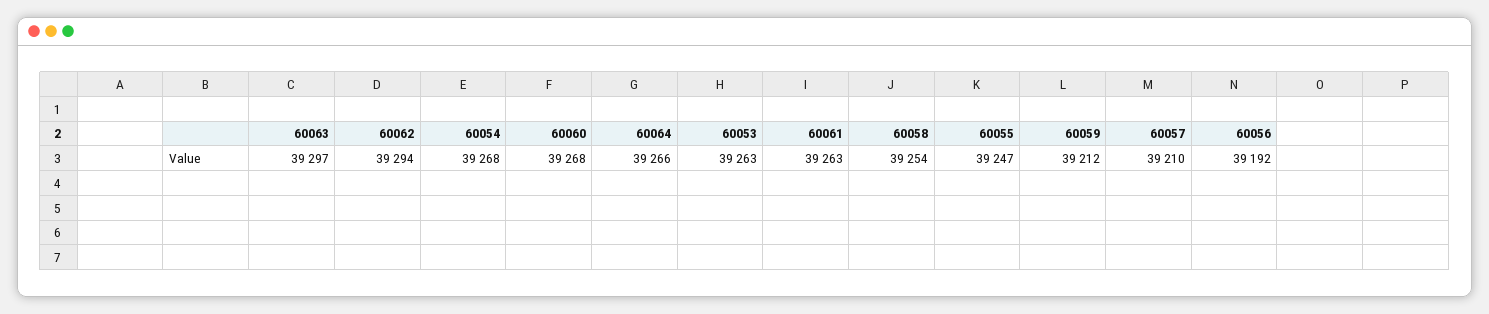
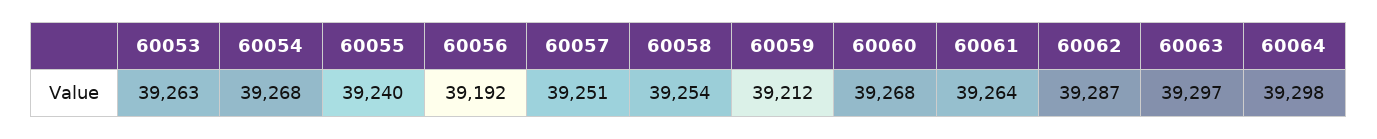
60062: 39294 -> 39287
60064: 39266 -> 39298
60061: 39263 -> 39264
60055: 39247 -> 39240
60057: 39210 -> 39251

